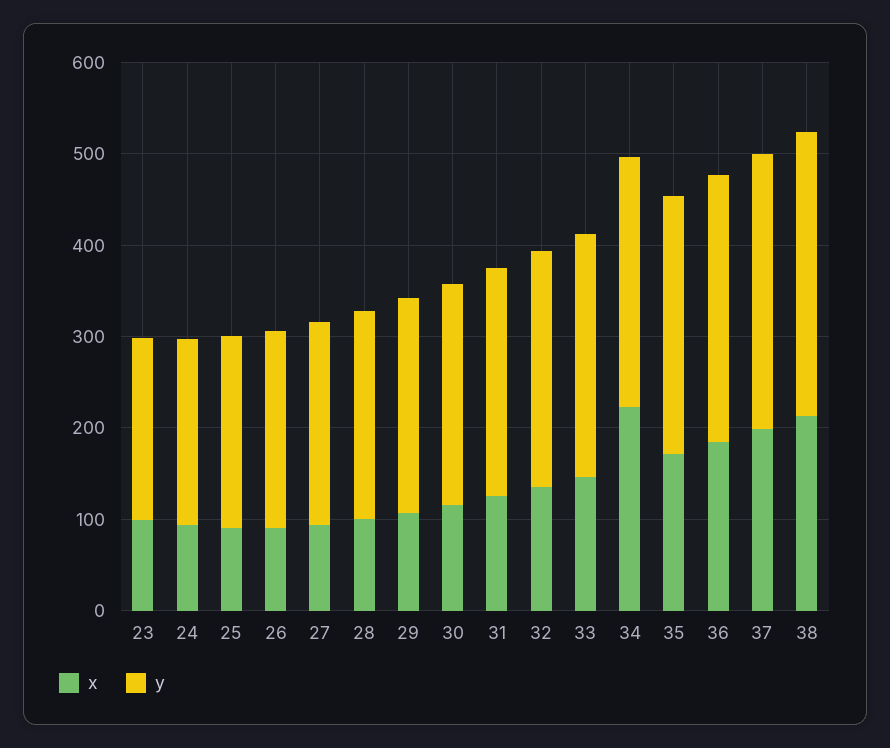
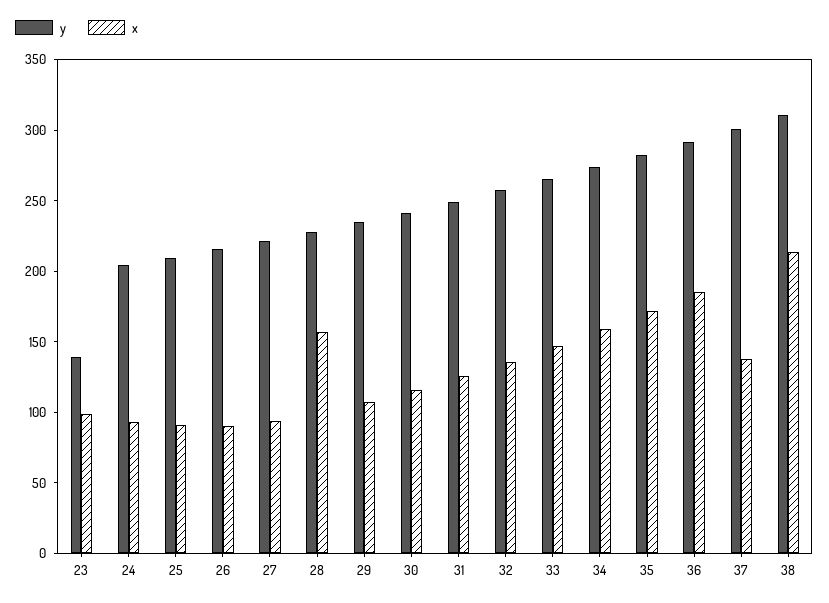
y, 23: 200 -> 140
x, 28: 100 -> 160
x, 34: 220 -> 160
x, 37: 200 -> 140

